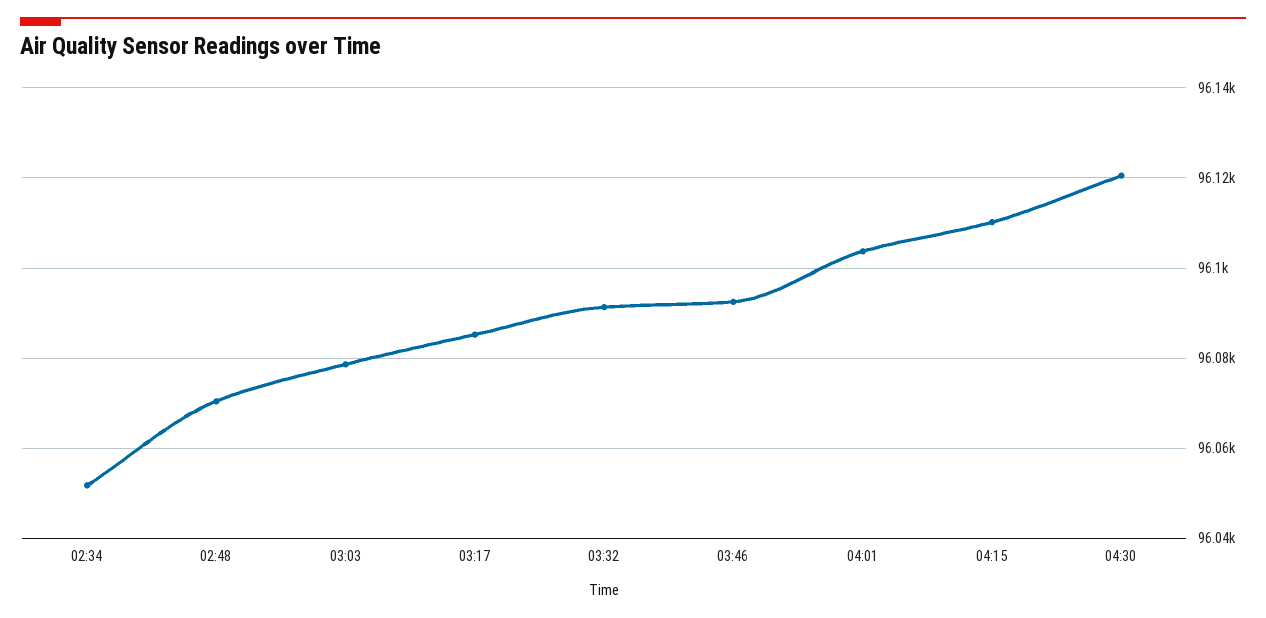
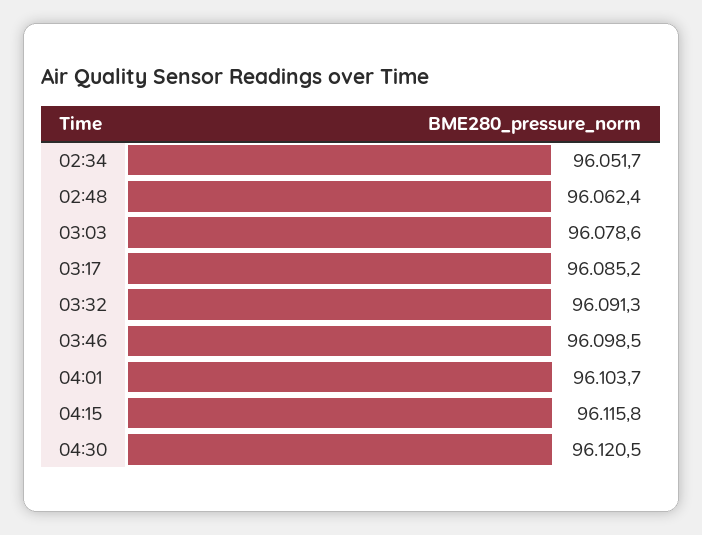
02:48: 96070 -> 96062.4
03:46: 96092 -> 96098.5
04:15: 96110 -> 96115.8

